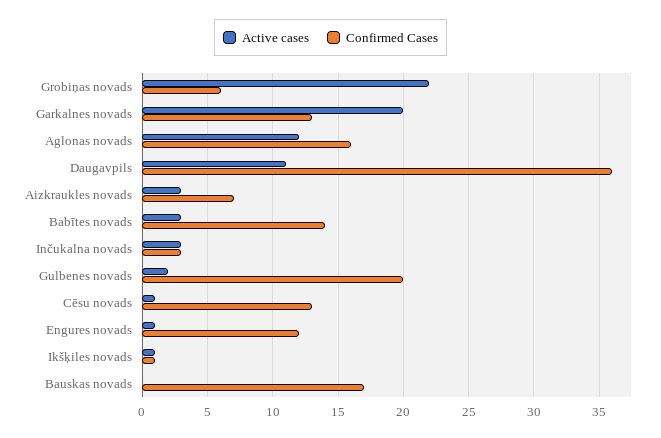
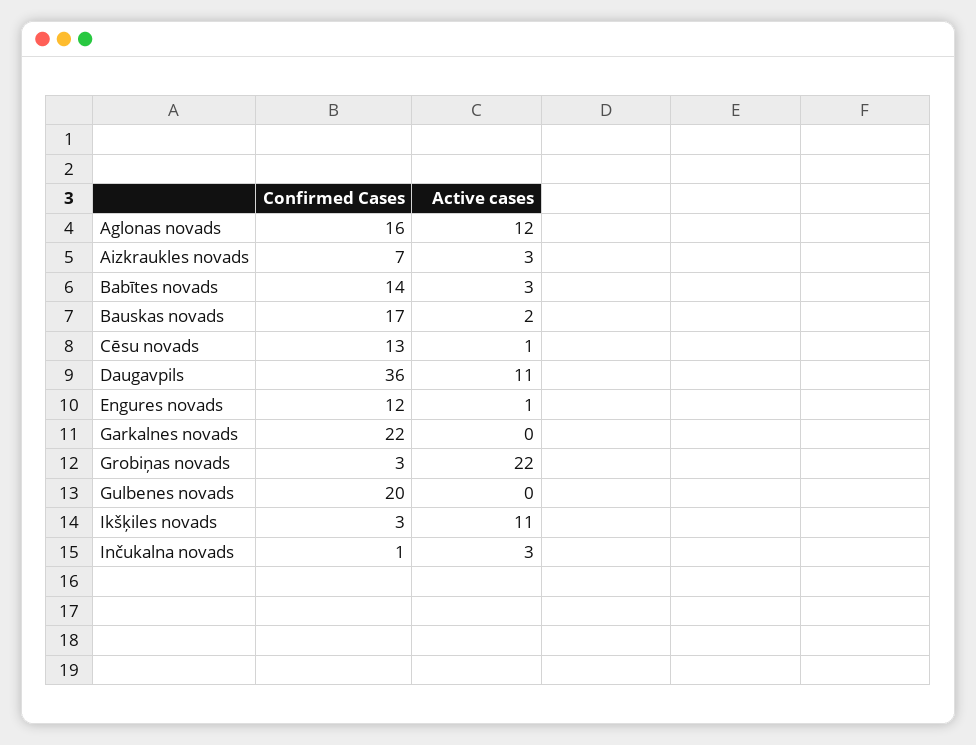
Confirmed Cases, Grobiņas novads: 6 -> 3
Active cases, Garkalnes novads: 20 -> 0
Confirmed Cases, Garkalnes novads: 13 -> 22
Confirmed Cases, Inčukalna novads: 3 -> 1
Active cases, Gulbenes novads: 2 -> 0
Active cases, Ikšķiles novads: 1 -> 11
Confirmed Cases, Ikšķiles novads: 1 -> 3
Active cases, Bauskas novads: 0 -> 2

